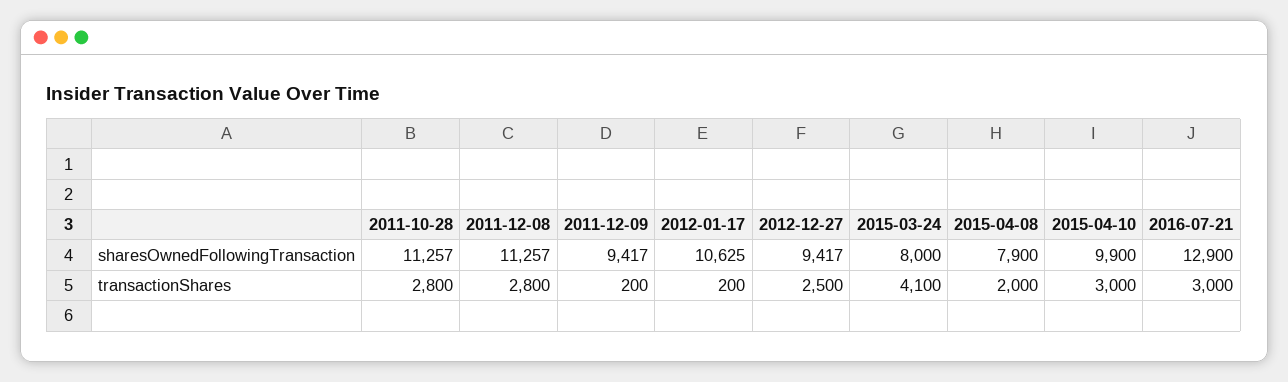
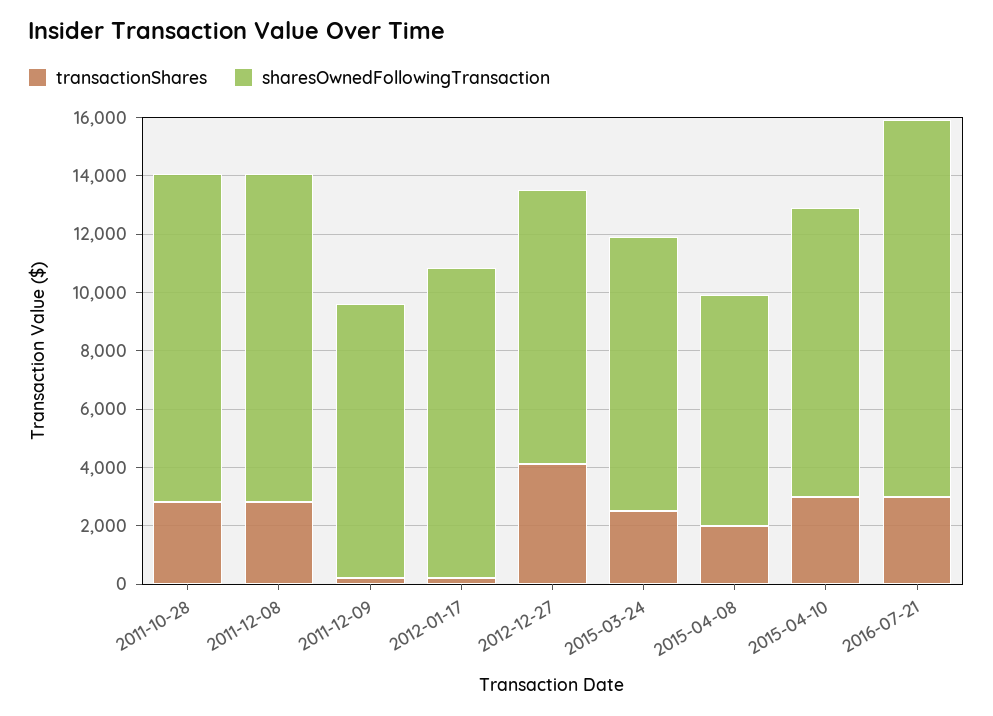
sharesOwnedFollowingTransaction, 2015-03-24: 8000 -> 9500
transactionShares, 2012-12-27: 2500 -> 4000
transactionShares, 2015-03-24: 4100 -> 2500

